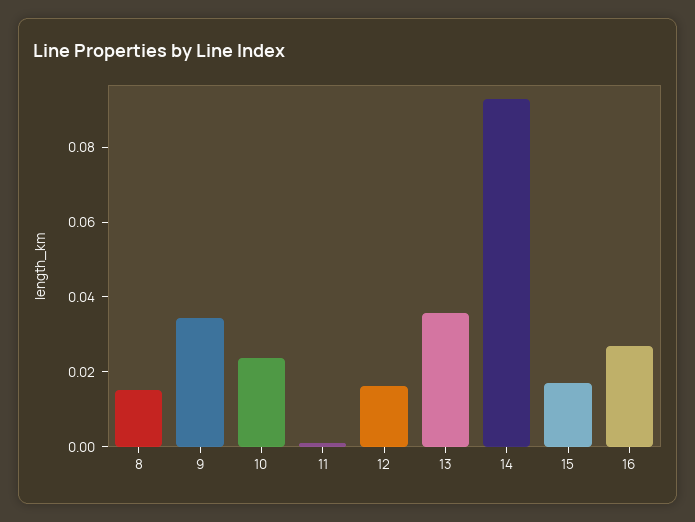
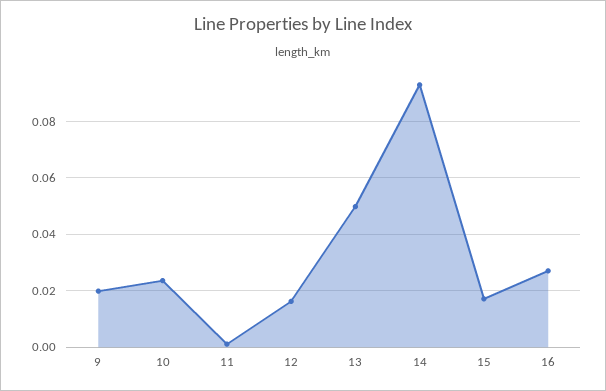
8: 0.015 -> none
9: 0.035 -> 0.02
13: 0.035 -> 0.05

